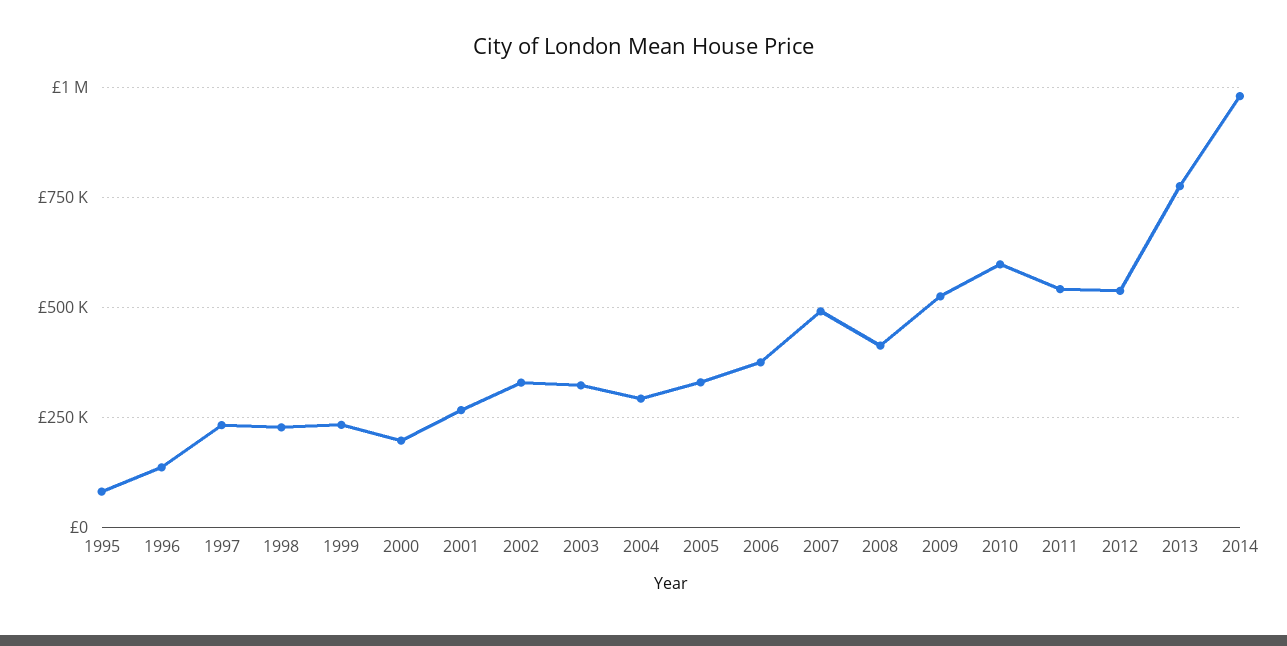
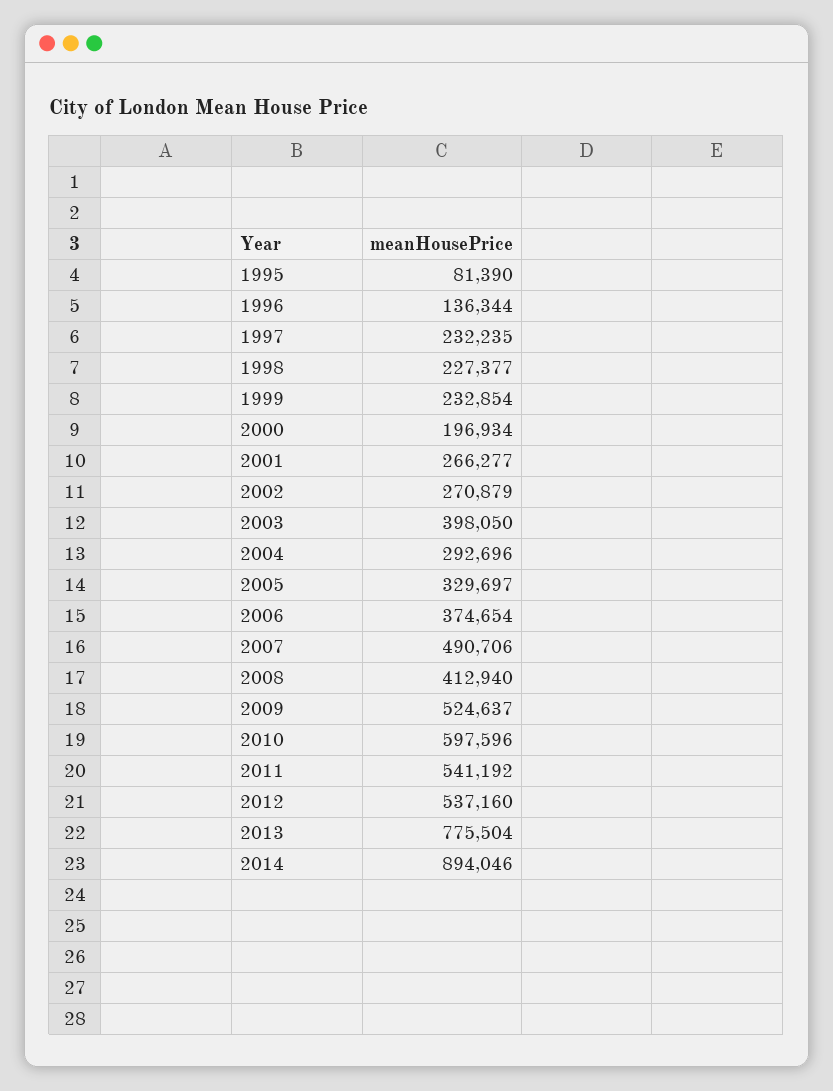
2002: 325000 -> 270879
2003: 325000 -> 398050
2014: 975000 -> 894046

